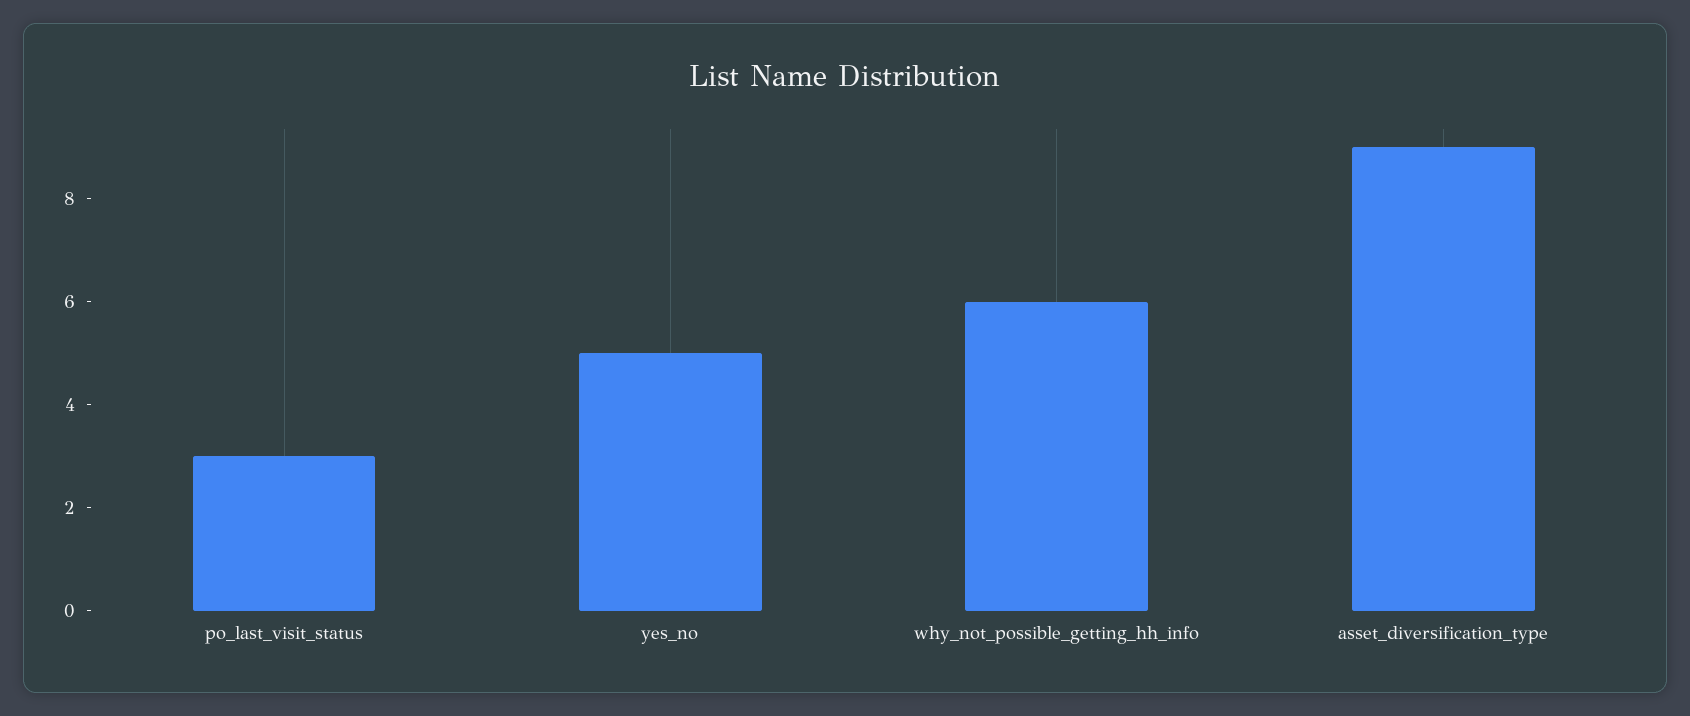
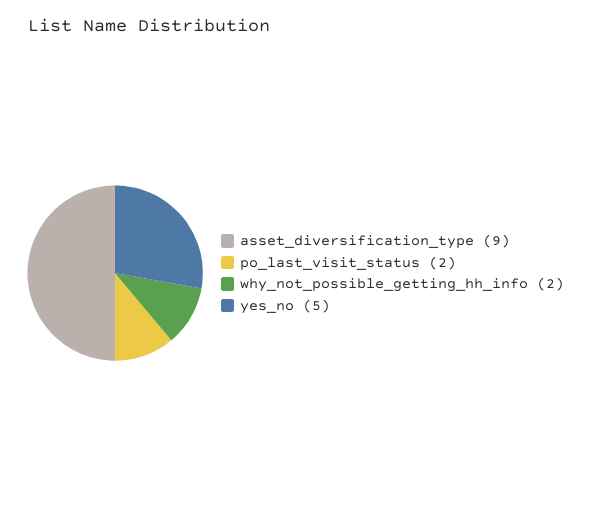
po_last_visit_status: 3 -> 2
why_not_possible_getting_hh_info: 6 -> 2

